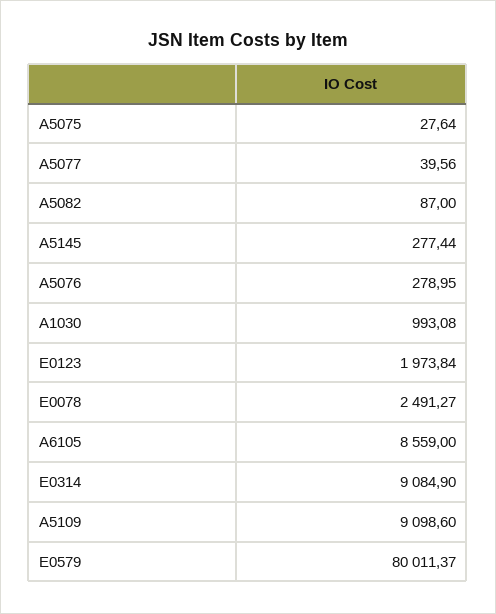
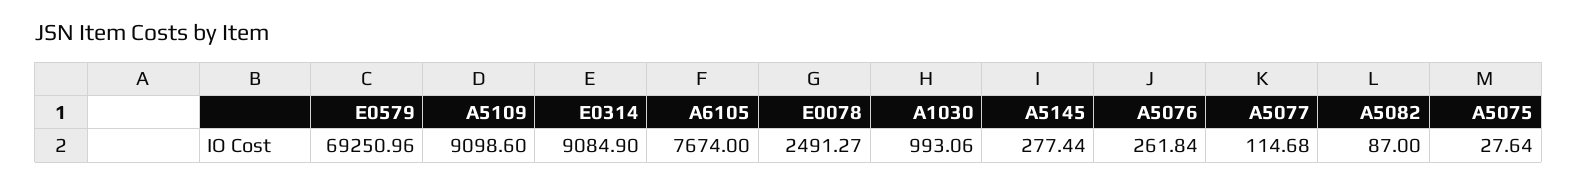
A5077: 39.56 -> 114.68
A5076: 278.95 -> 261.84
A1030: 993.08 -> 993.06
E0123: 1973.84 -> none
A6105: 8559 -> 7674
E0579: 80011.37 -> 69250.96

